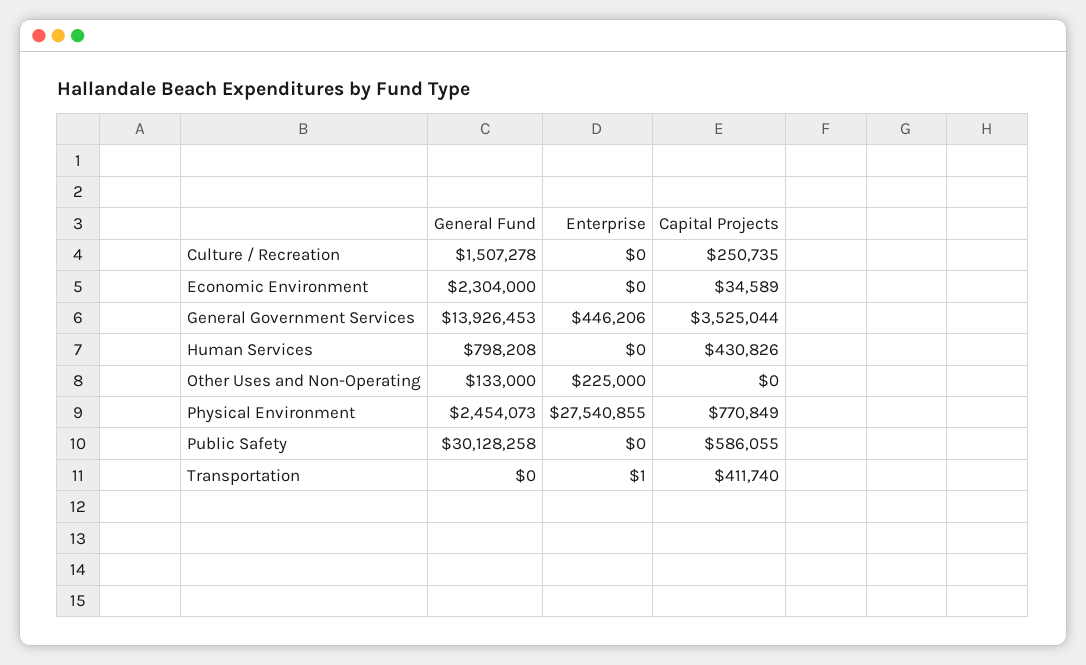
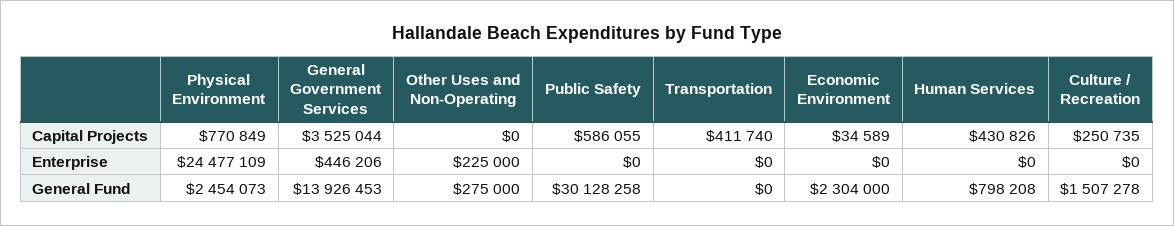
General Fund, Other Uses and Non-Operating: 133000 -> 275000
Enterprise, Physical Environment: 27540855 -> 24477109
Enterprise, Transportation: 1 -> 0

